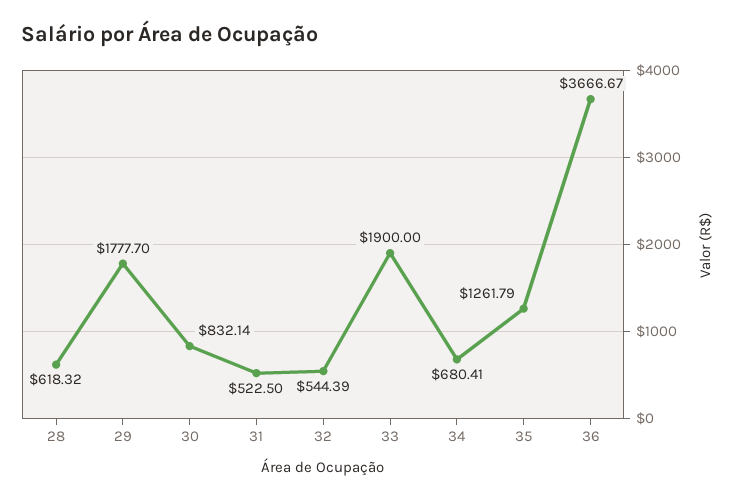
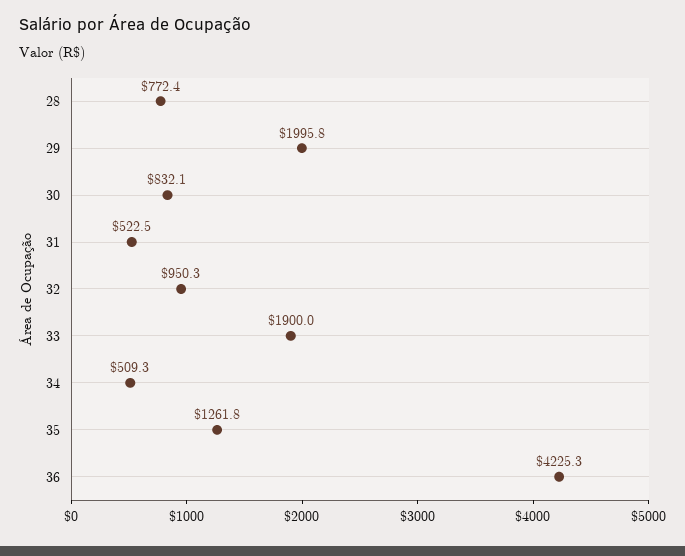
28: 618.32 -> 772.4
29: 1777.7 -> 1995.8
32: 544.39 -> 950.3
34: 680.41 -> 509.3
36: 3666.67 -> 4225.3

